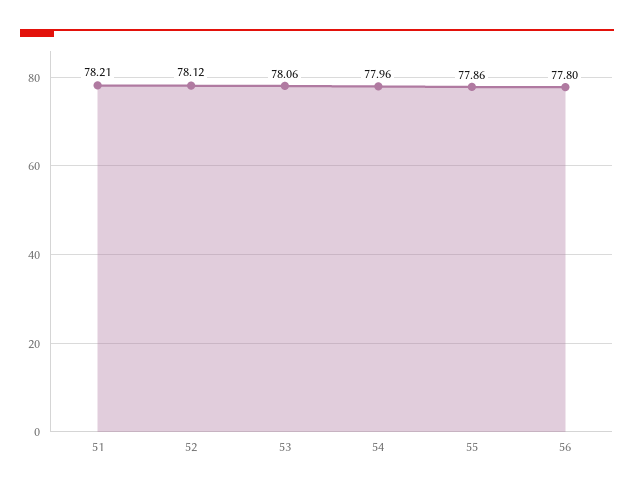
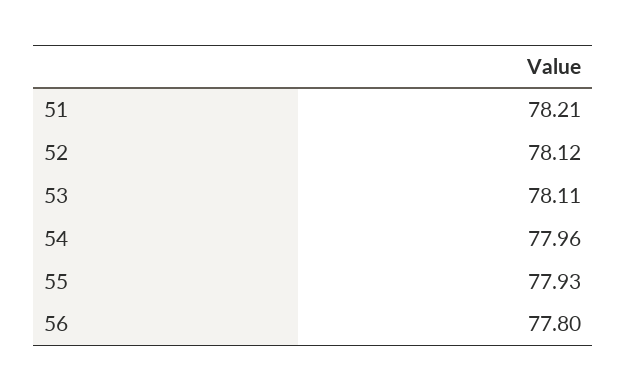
53: 78.06 -> 78.11
55: 77.86 -> 77.93

